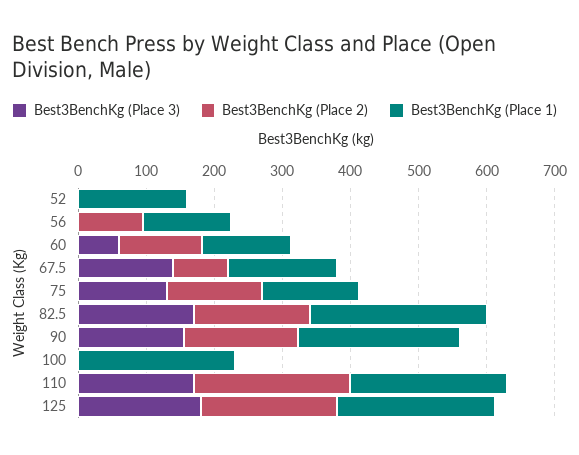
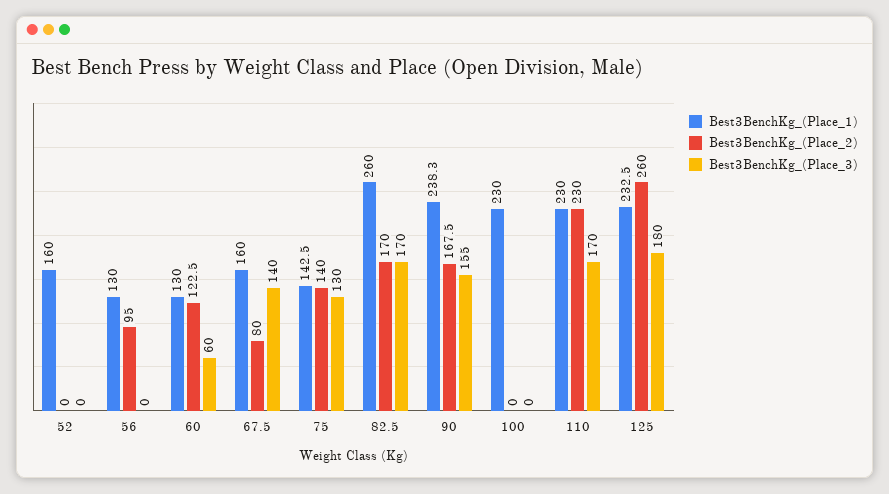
Best3BenchKg (Place 2), 125: 200 -> 260

